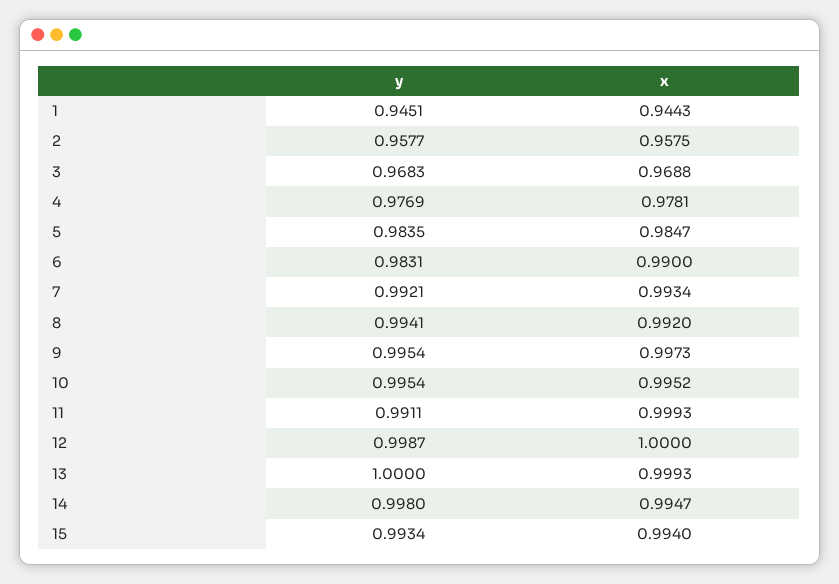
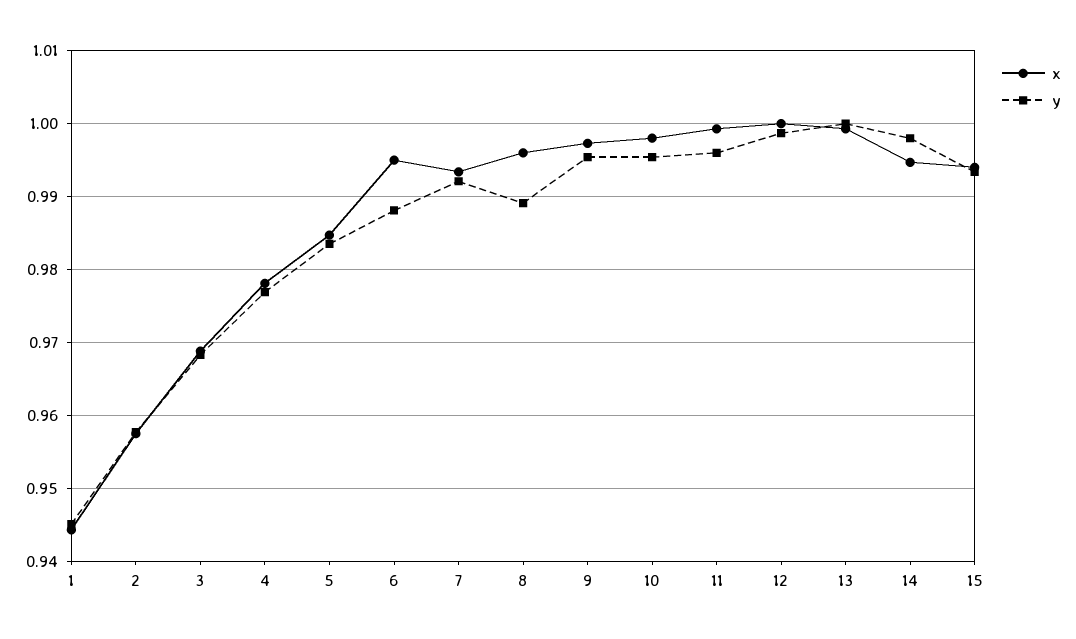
y, 6: 0.9831 -> 0.988
x, 6: 0.99 -> 0.995
y, 8: 0.9941 -> 0.989
x, 8: 0.992 -> 0.996
x, 10: 0.9952 -> 0.998
y, 11: 0.9911 -> 0.996

